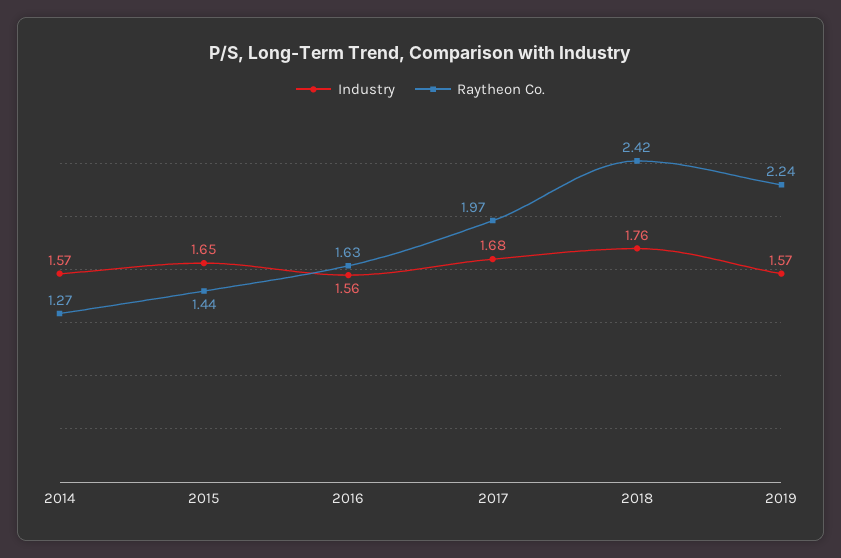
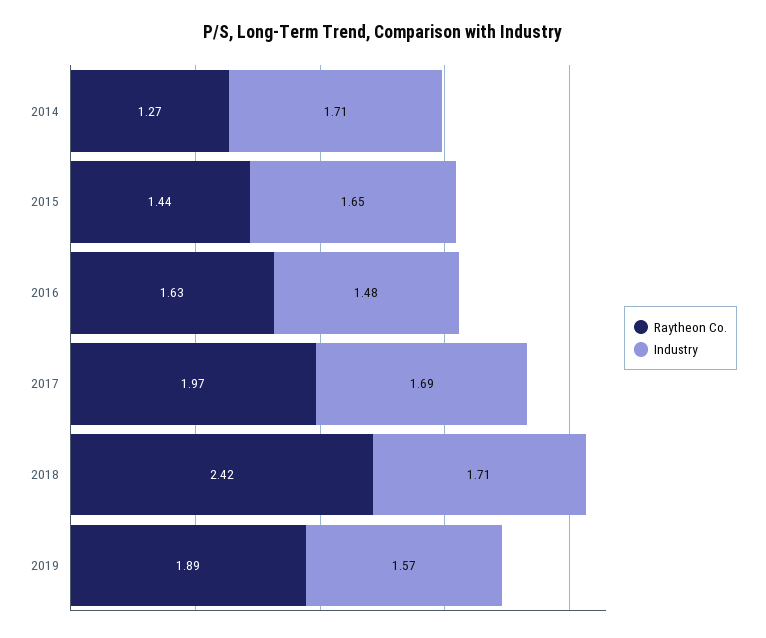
Industry, 2014: 1.57 -> 1.71
Industry, 2016: 1.56 -> 1.48
Industry, 2017: 1.68 -> 1.69
Industry, 2018: 1.76 -> 1.71
Raytheon Co., 2019: 2.24 -> 1.89

